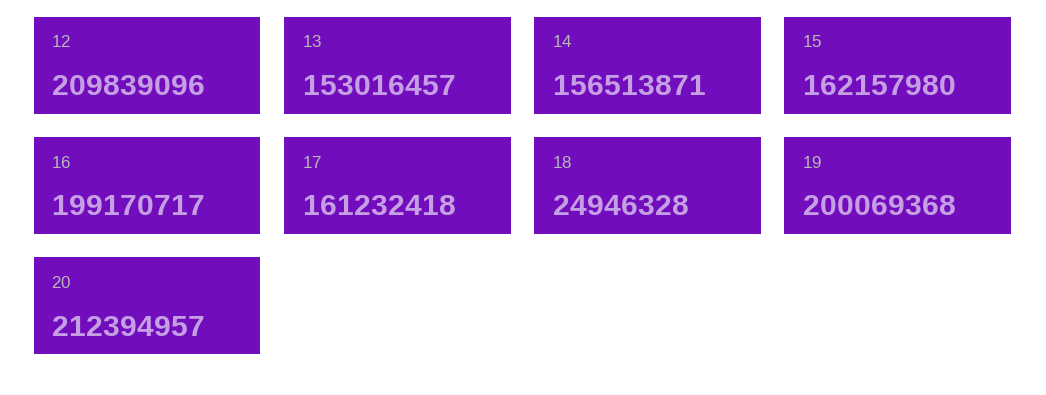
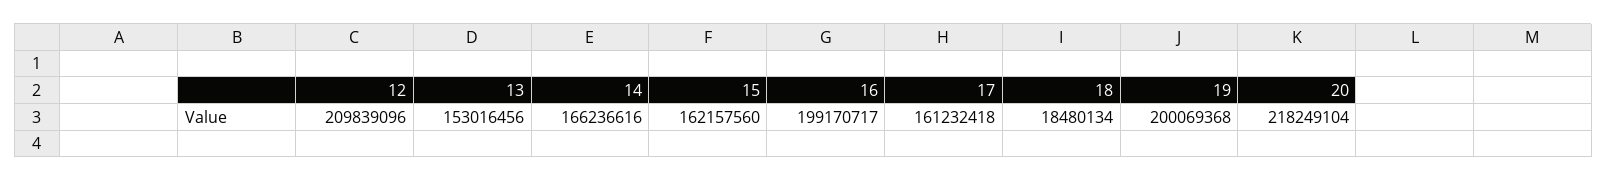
13: 153016457 -> 153016456
14: 156513871 -> 166236616
15: 162157980 -> 162157560
18: 24946328 -> 18480134
20: 212394957 -> 218249104

